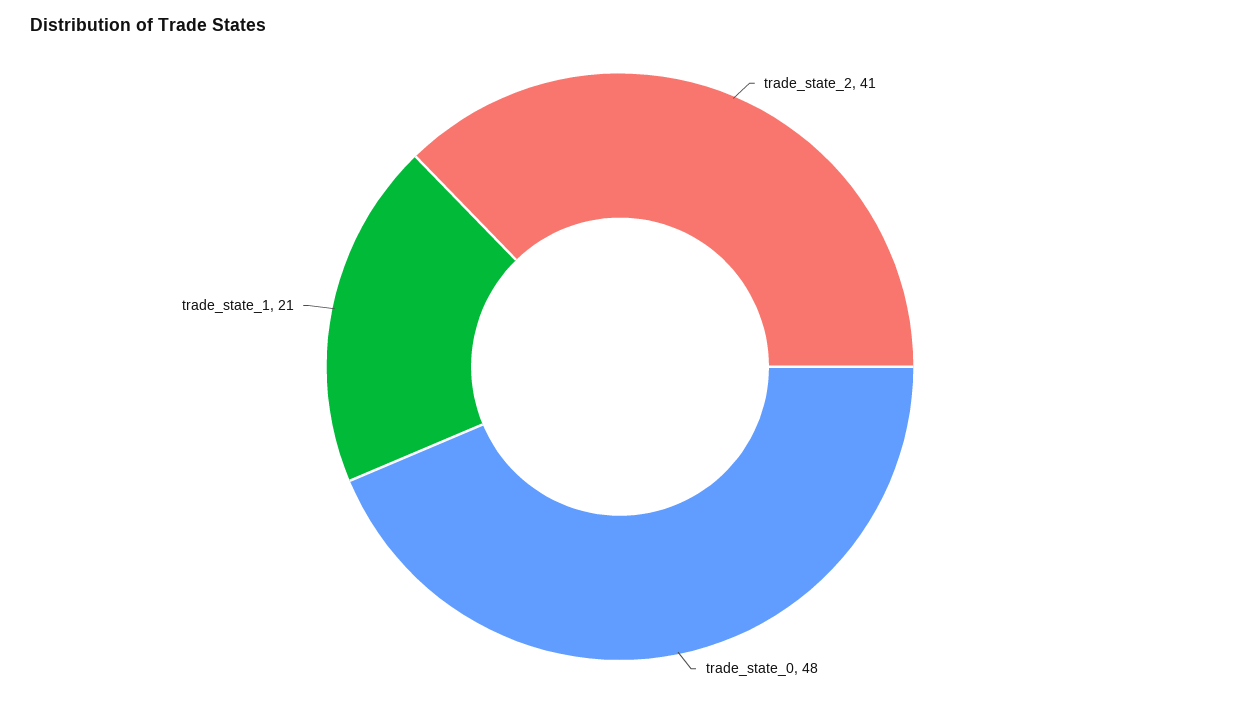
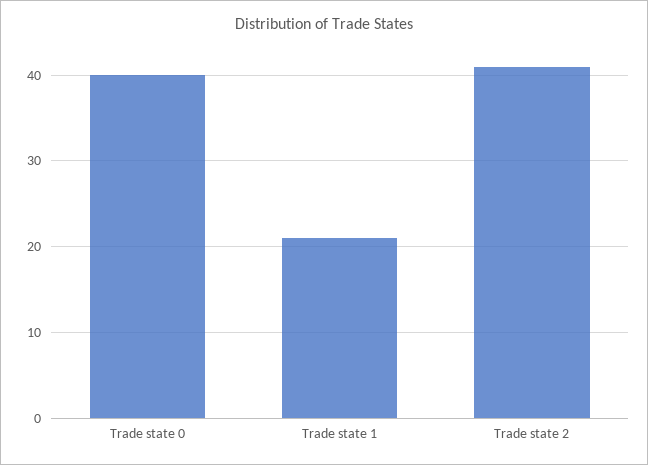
trade_state_0: 48 -> 40

